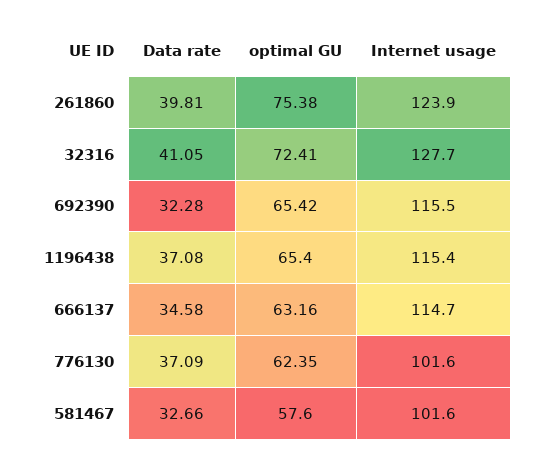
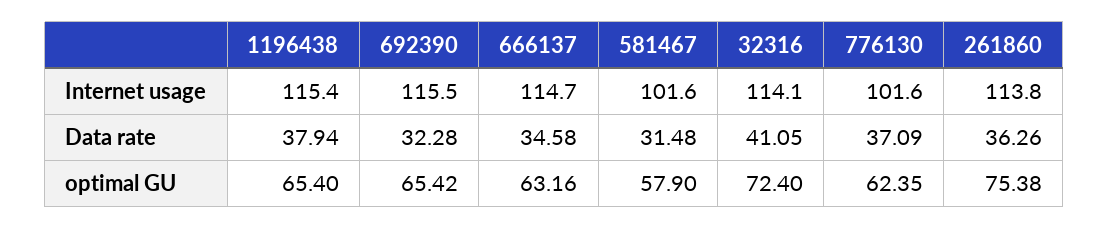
Data rate, 261860: 39.81 -> 36.26
Internet usage, 261860: 123.9 -> 113.8
optimal GU, 32316: 72.41 -> 72.4
Internet usage, 32316: 127.7 -> 114.1
Data rate, 1196438: 37.08 -> 37.94
Data rate, 581467: 32.66 -> 31.48
optimal GU, 581467: 57.6 -> 57.9

